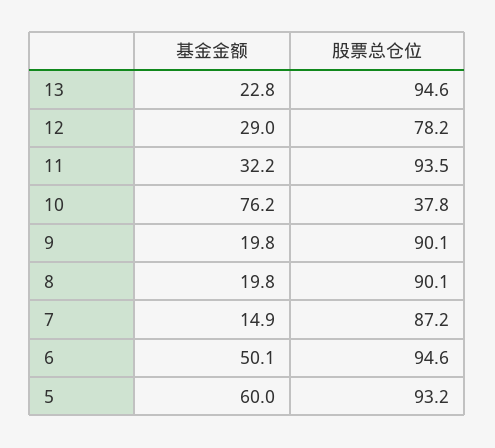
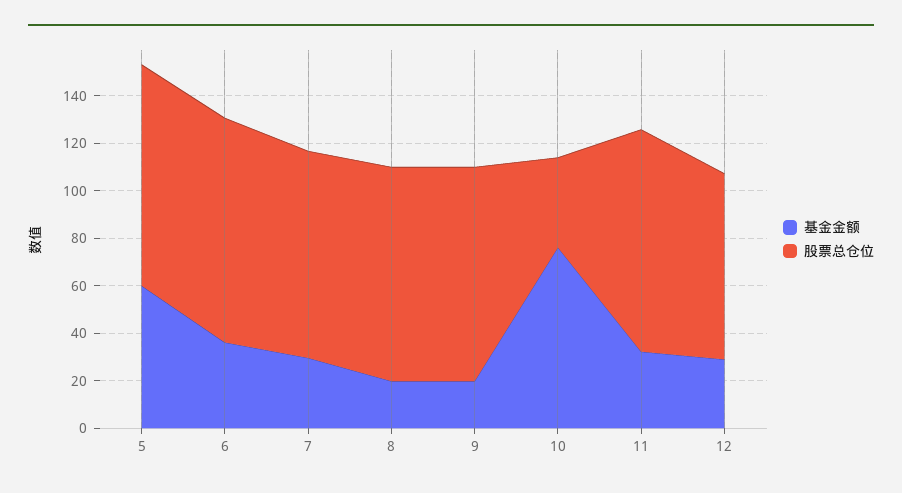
基金金额, 13: 22.8 -> none
股票总仓位, 13: 94.6 -> none
基金金额, 7: 14.9 -> 30
基金金额, 6: 50.1 -> 35

